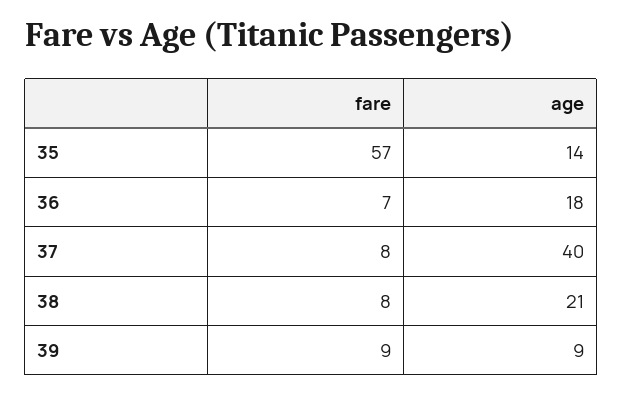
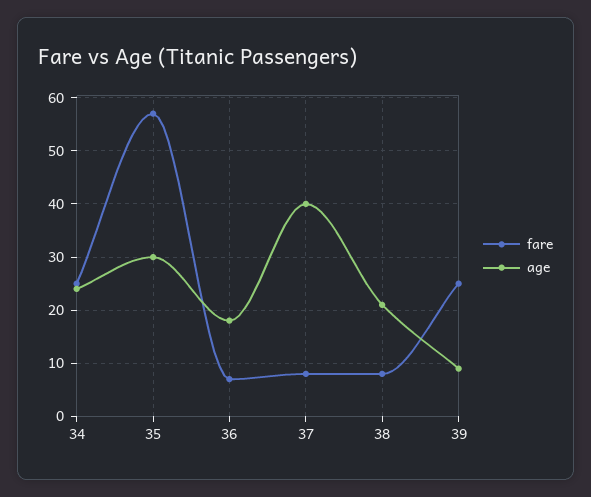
age, 35: 14 -> 30
fare, 39: 9 -> 25
fare, 34: none -> 25
age, 34: none -> 25

